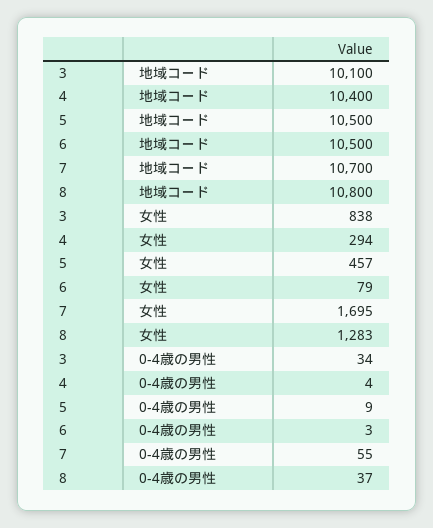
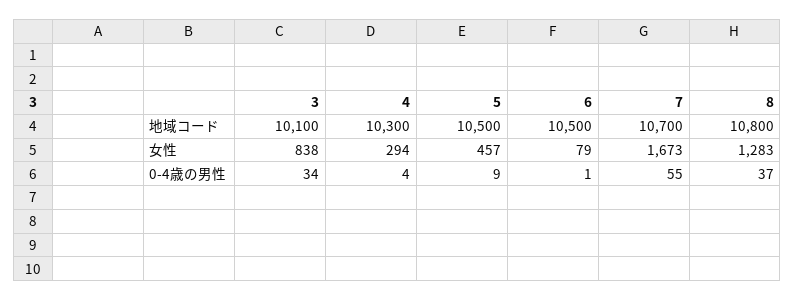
4, 地域コード: 10400 -> 10300
7, 女性: 1695 -> 1673
6, 0-4歳の男性: 3 -> 1

